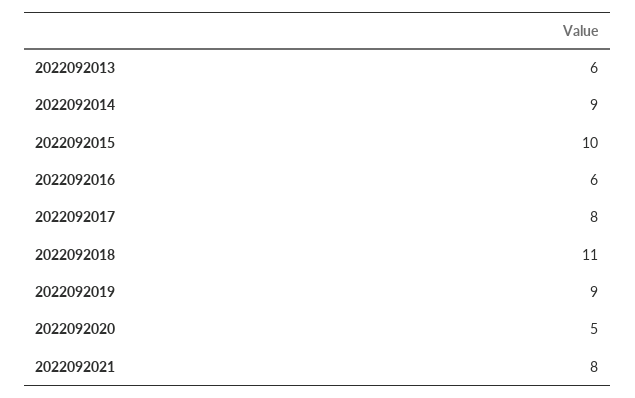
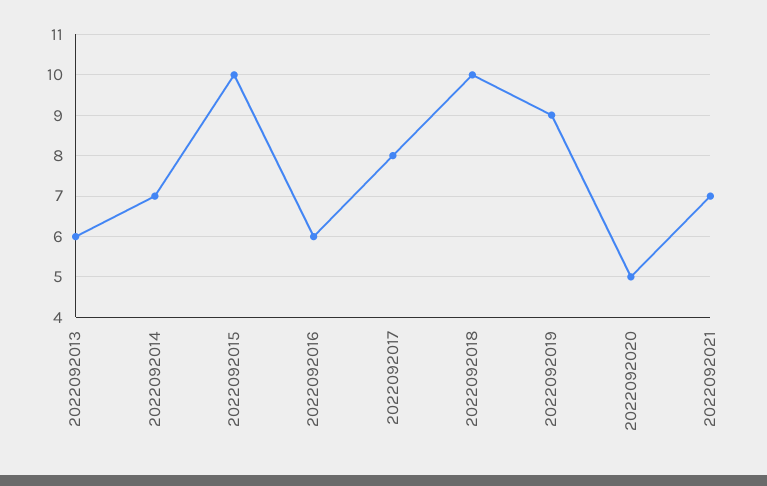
2022092014: 9 -> 7
2022092018: 11 -> 10
2022092021: 8 -> 7

